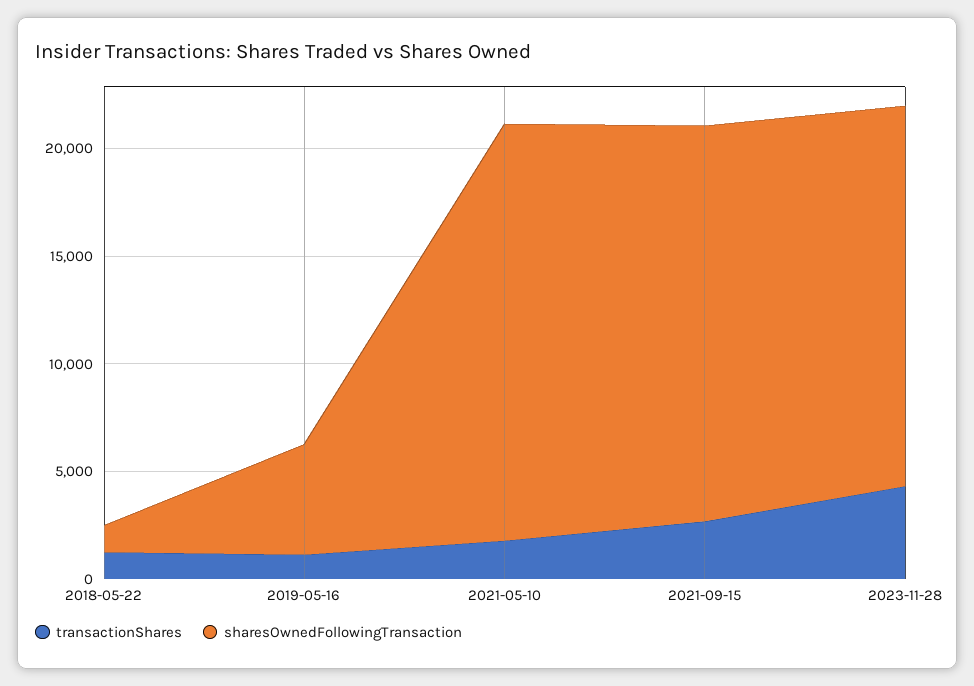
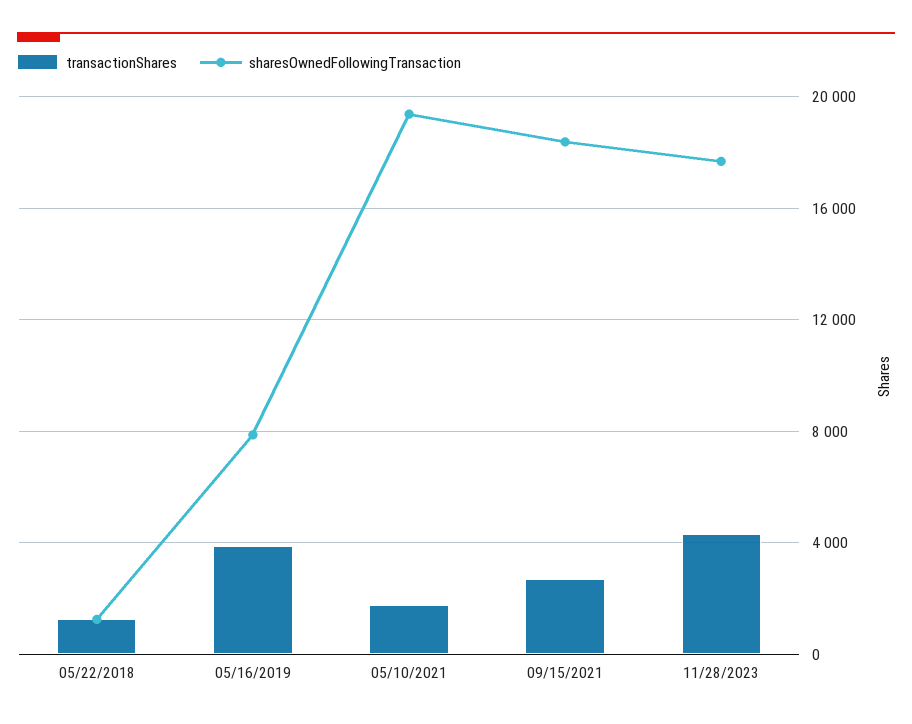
transactionShares, 2019-05-16: 1000 -> 4000
sharesOwnedFollowingTransaction, 2019-05-16: 5000 -> 8000

